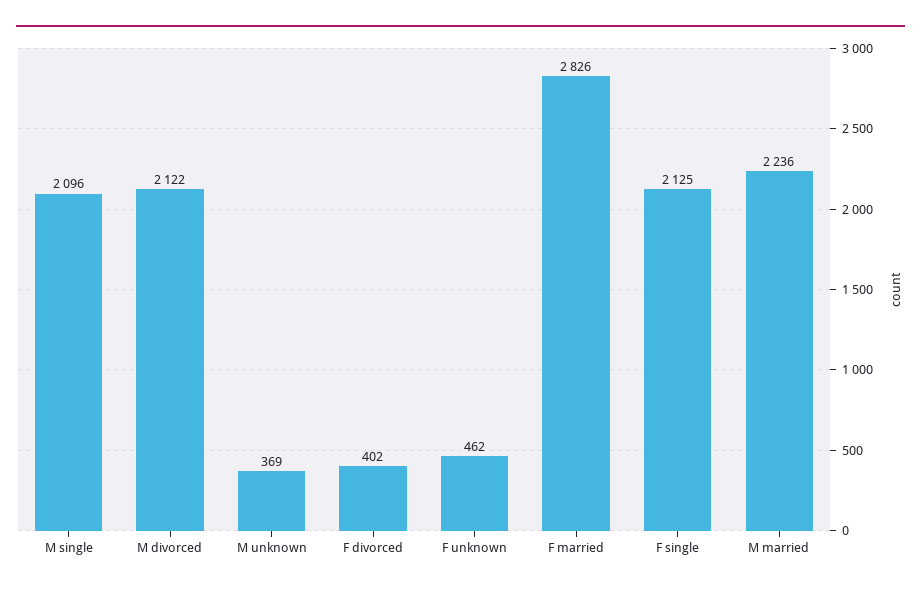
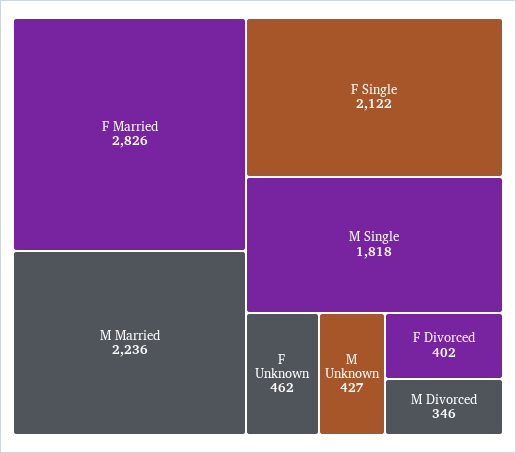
M single: 2096 -> 1818
M divorced: 2122 -> 346
M unknown: 369 -> 427
F single: 2125 -> 2122

